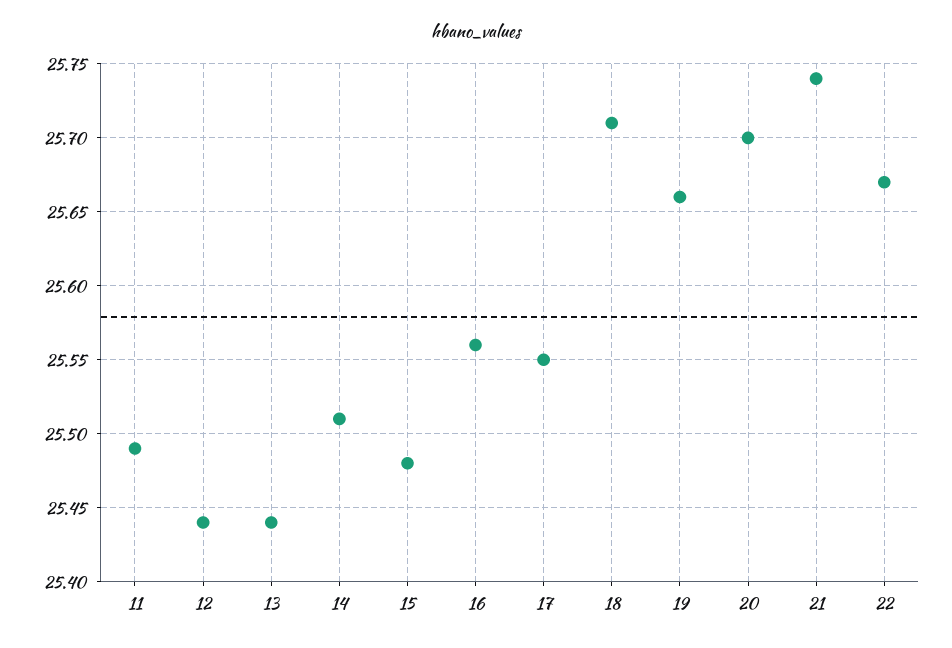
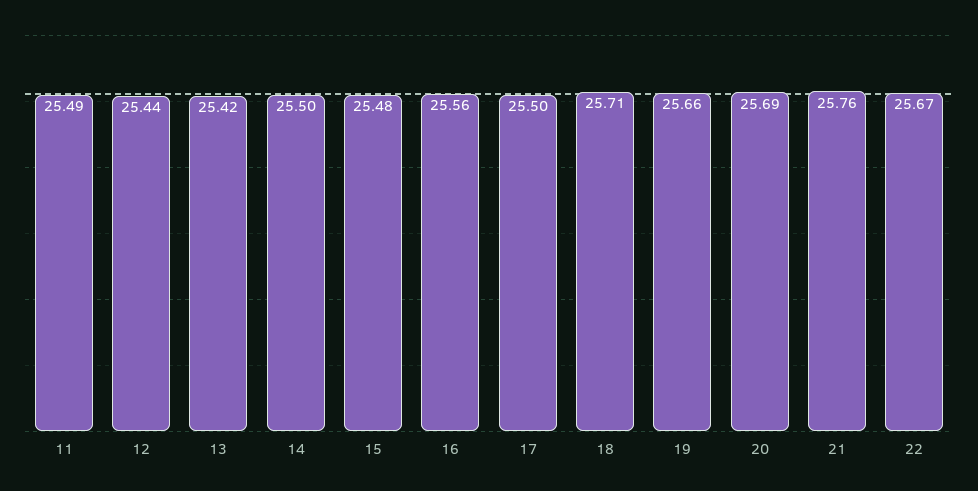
13: 25.44 -> 25.42
14: 25.51 -> 25.5
17: 25.55 -> 25.5
20: 25.7 -> 25.69
21: 25.74 -> 25.76

